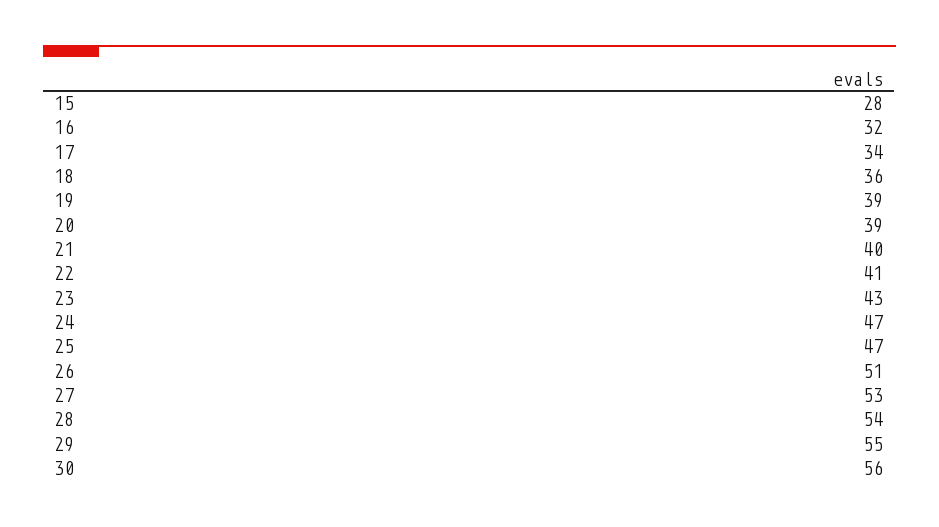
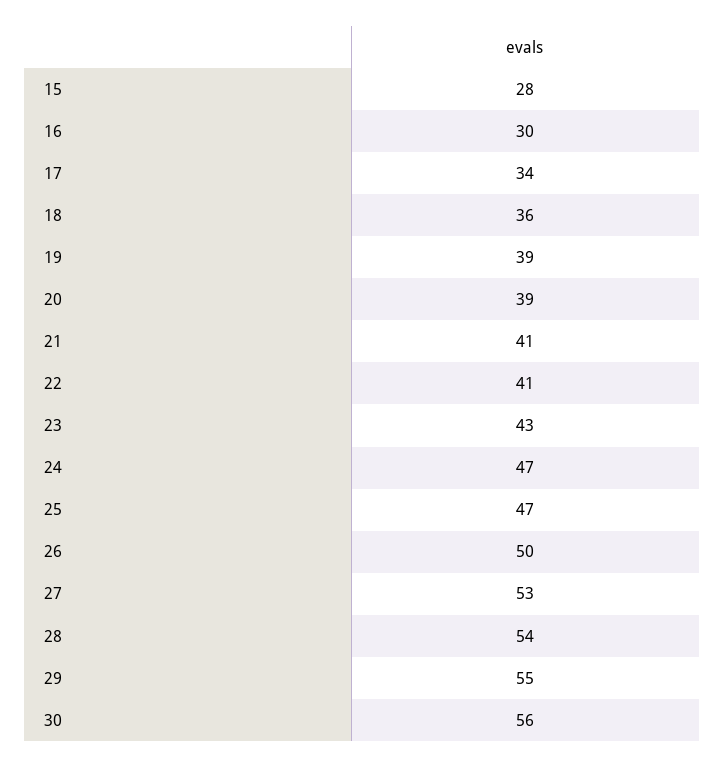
16: 32 -> 30
21: 40 -> 41
26: 51 -> 50

